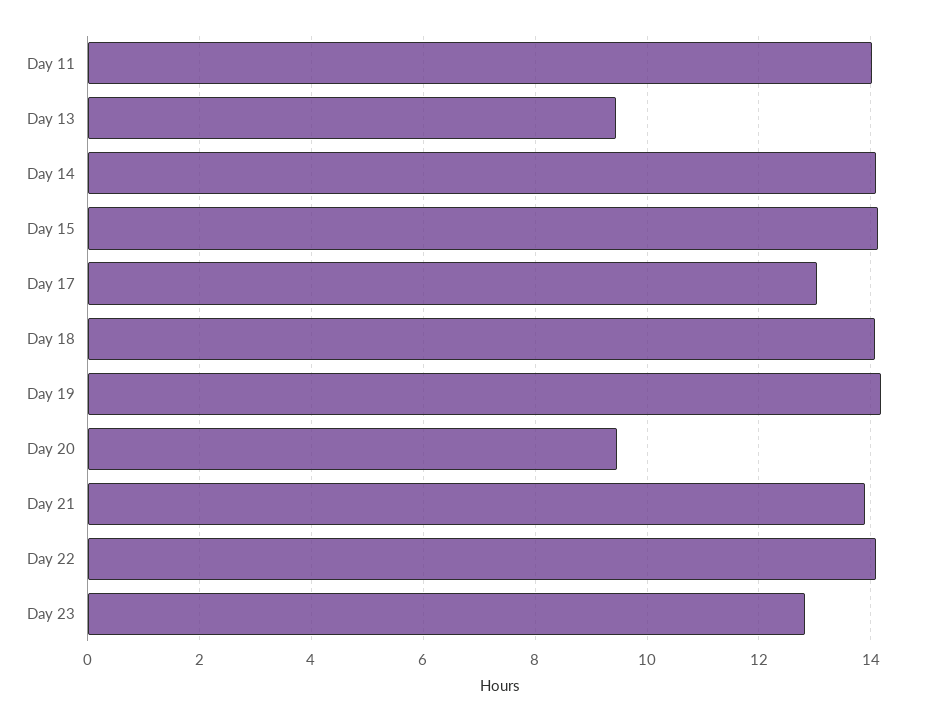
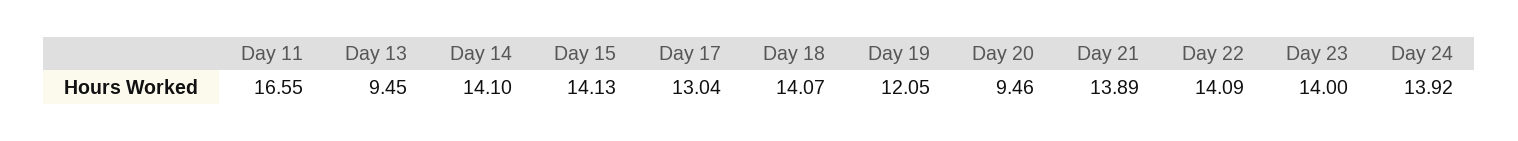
Day 11: 14 -> 16.55
Day 19: 14.2 -> 12.05
Day 23: 12.8 -> 14
Day 24: none -> 13.92

